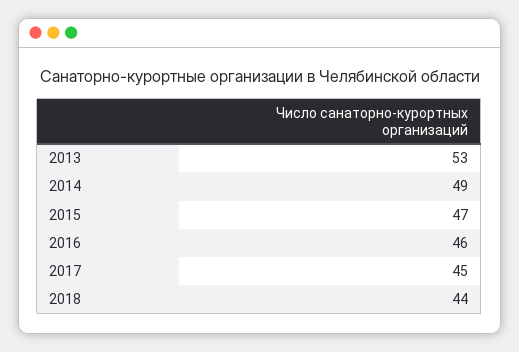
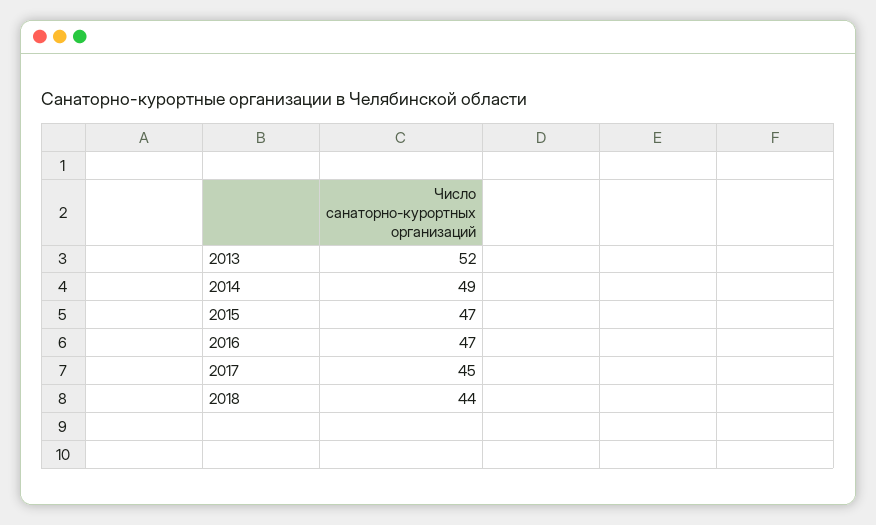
2013: 53 -> 52
2016: 46 -> 47

